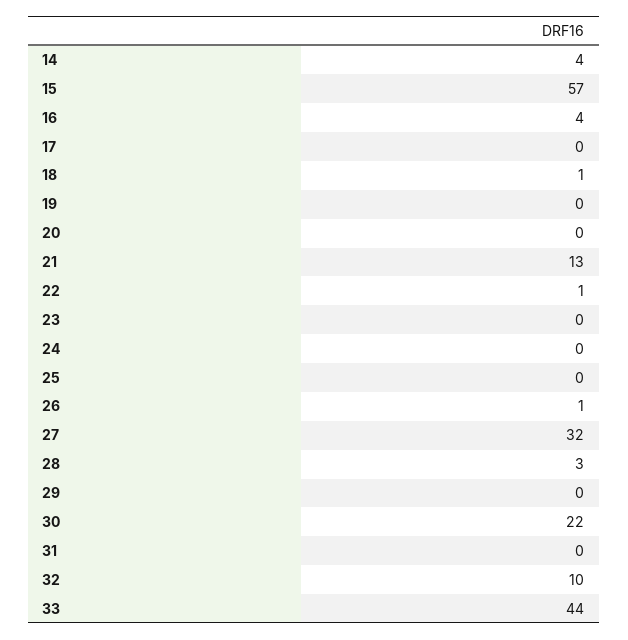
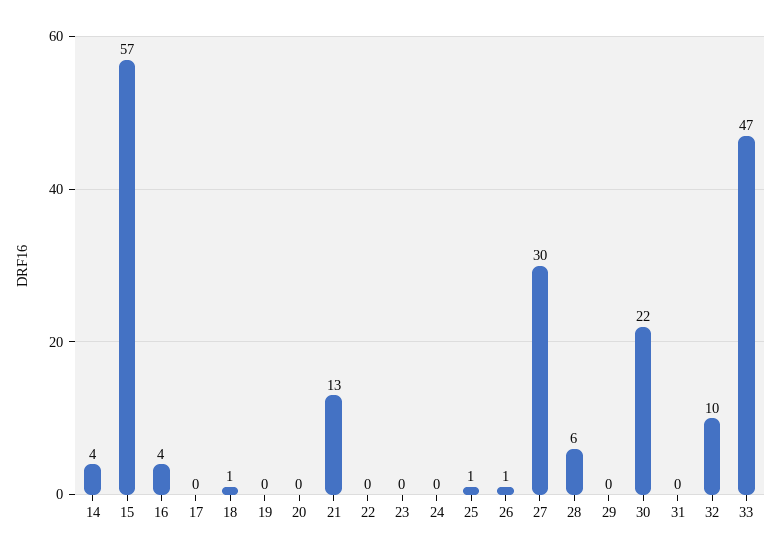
22: 1 -> 0
25: 0 -> 1
27: 32 -> 30
28: 3 -> 6
33: 44 -> 47

